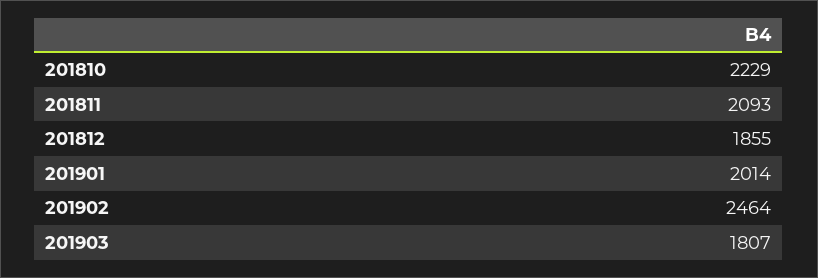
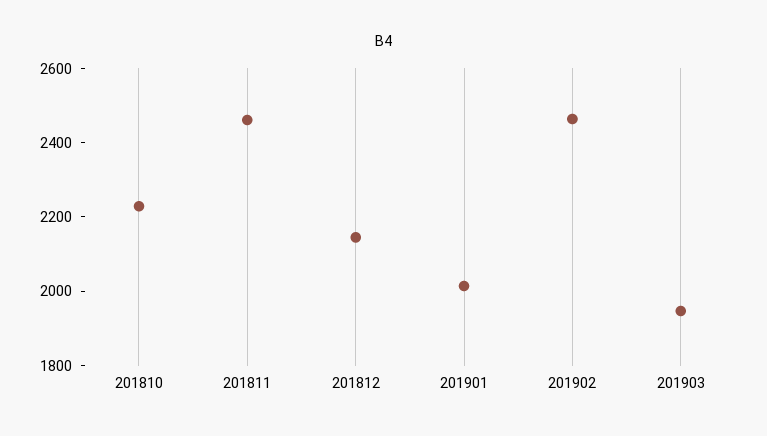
201811: 2093 -> 2450
201812: 1855 -> 2150
201903: 1807 -> 1950

